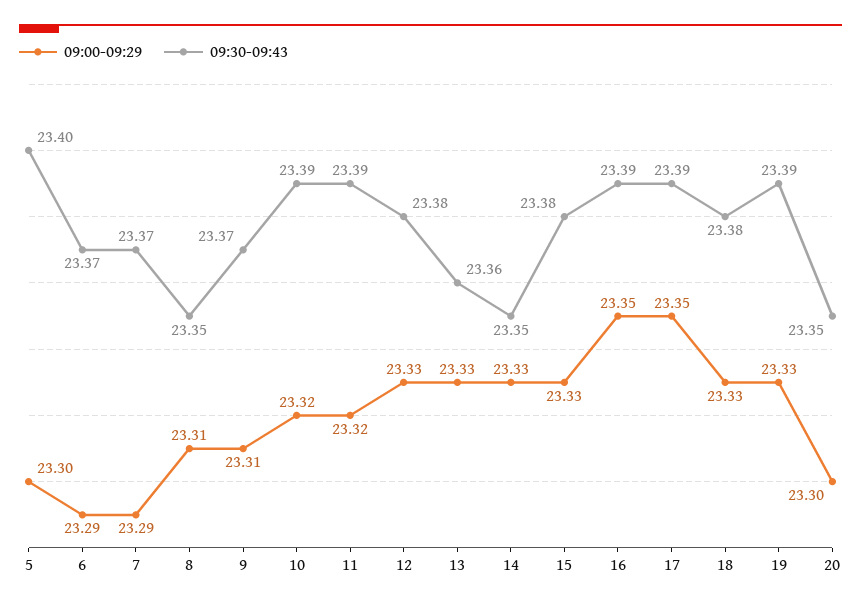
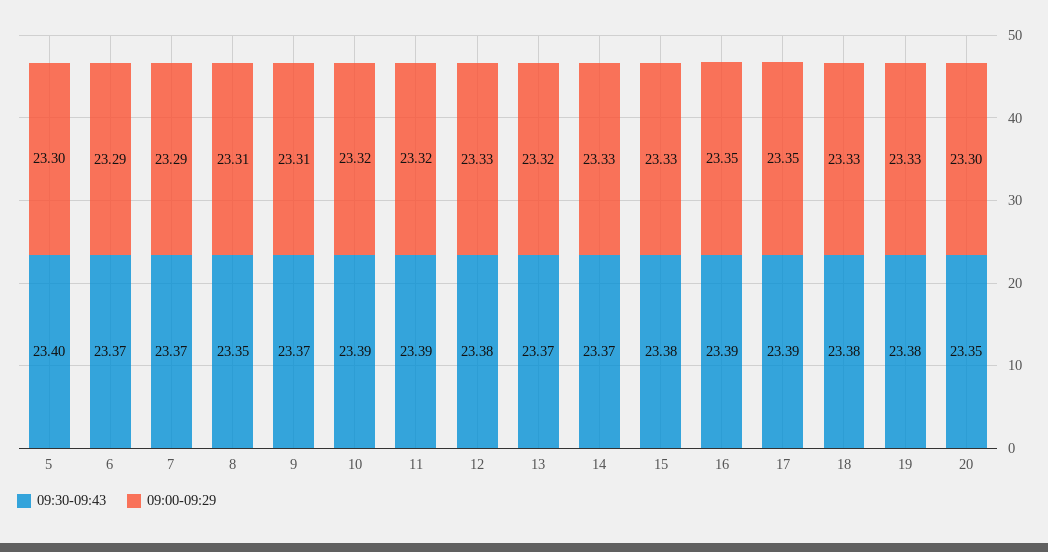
09:00-09:29, 13: 23.33 -> 23.32
09:30-09:43, 13: 23.36 -> 23.37
09:30-09:43, 14: 23.35 -> 23.37
09:30-09:43, 19: 23.39 -> 23.38

